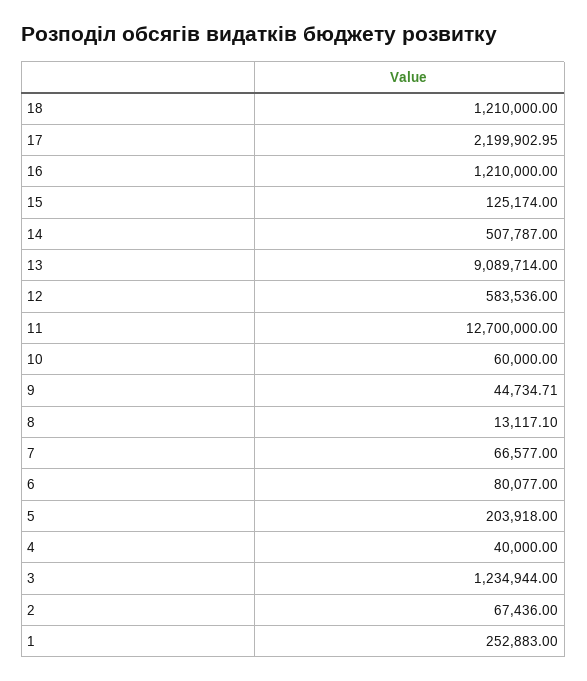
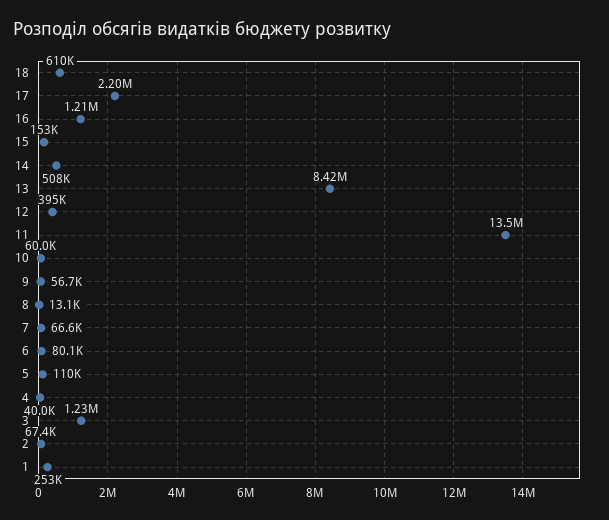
18: 1210000 -> 610000
15: 125174 -> 153000
13: 9089714 -> 8420000
12: 583536 -> 395000
11: 12700000 -> 13500000
9: 44734.71 -> 56700
5: 203918 -> 110000

